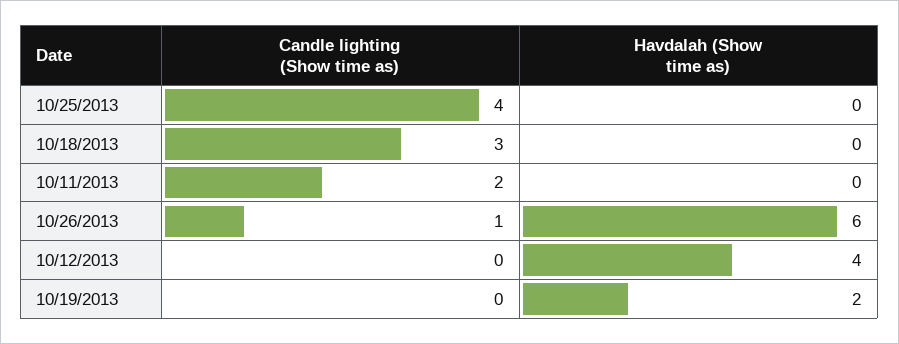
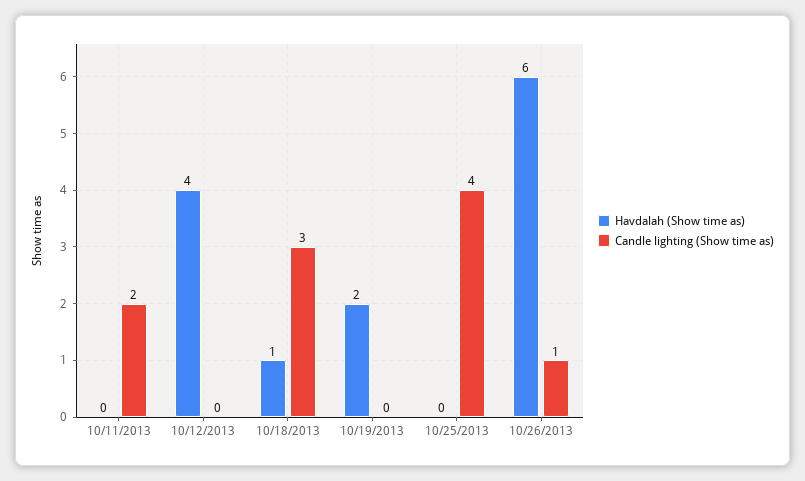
Havdalah (Show time as), 10/18/2013: 0 -> 1

